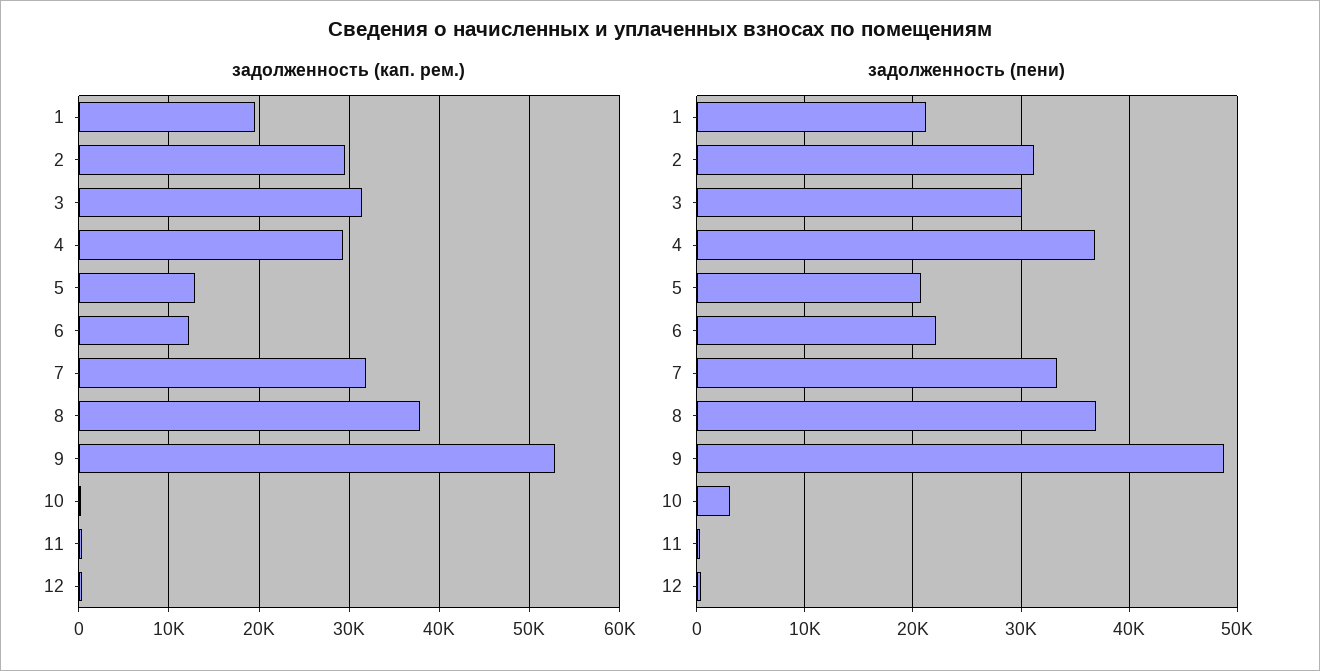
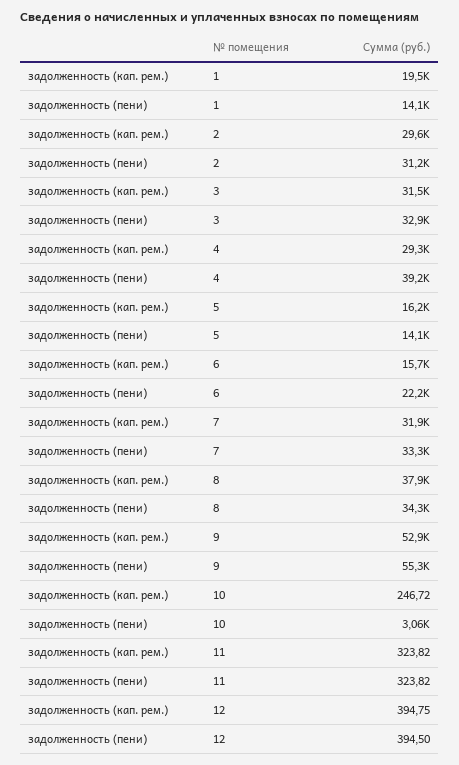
задолженность (кап. рем.), 5: 13000 -> 16200
задолженность (кап. рем.), 6: 12000 -> 15700
задолженность (пени), 1: 21000 -> 14100
задолженность (пени), 3: 30000 -> 32900
задолженность (пени), 4: 37000 -> 39200
задолженность (пени), 5: 21000 -> 14100
задолженность (пени), 8: 37000 -> 34300
задолженность (пени), 9: 49000 -> 55300

